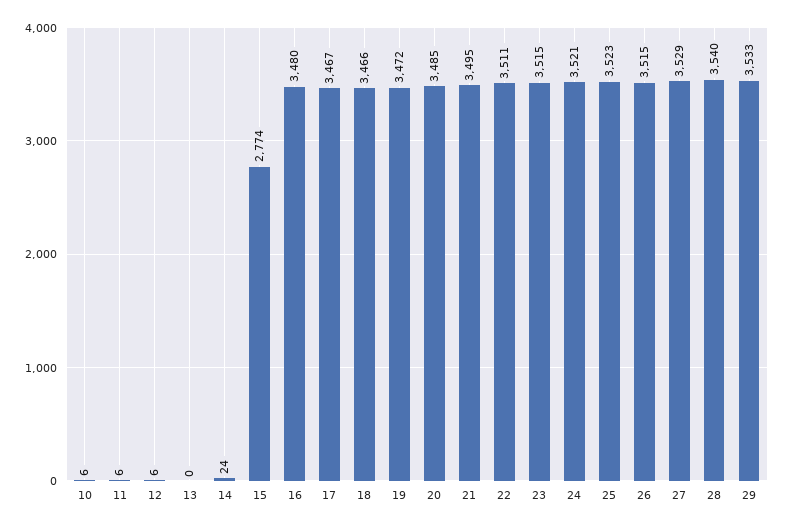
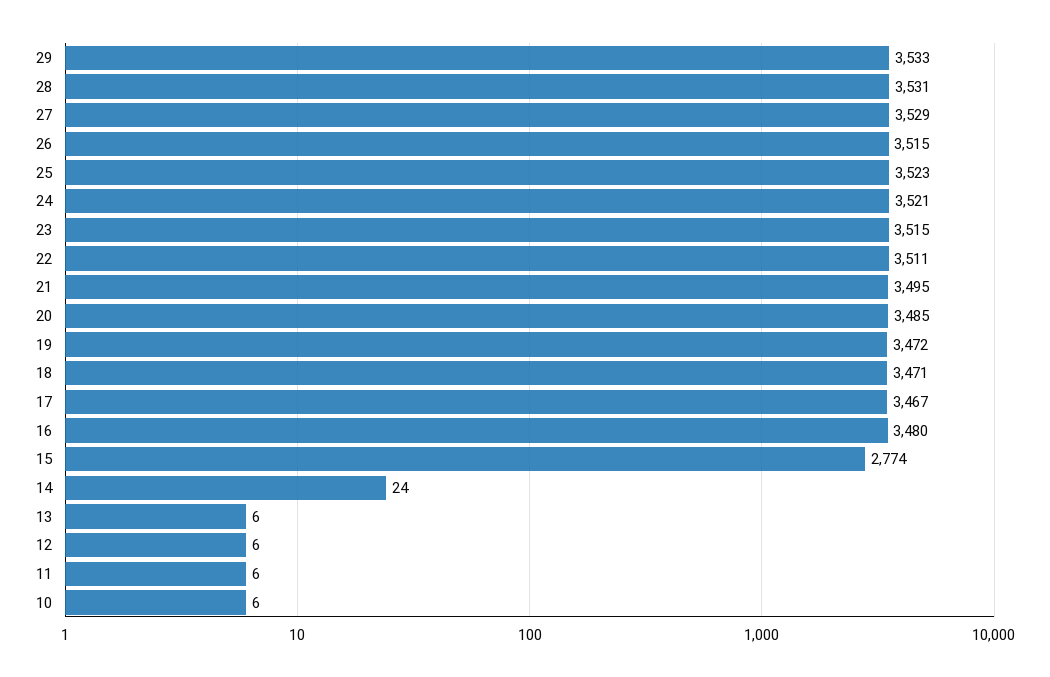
13: 0 -> 6
18: 3466 -> 3471
28: 3540 -> 3531

